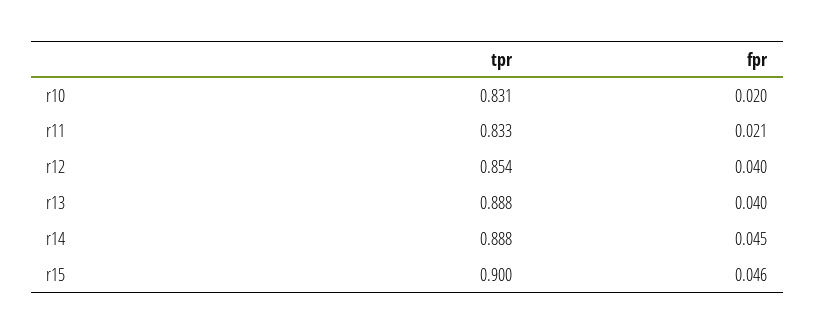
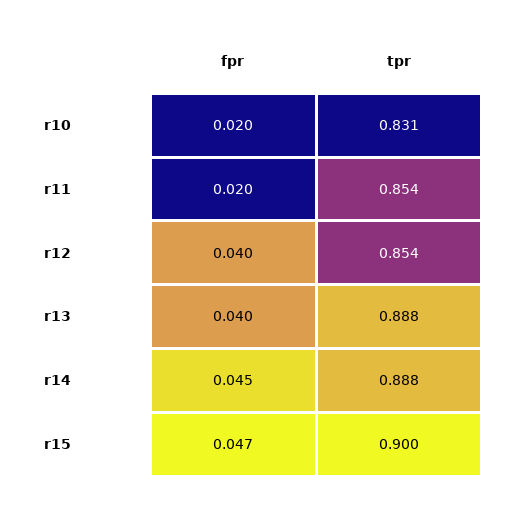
tpr, r11: 0.833 -> 0.854
fpr, r11: 0.021 -> 0.02
fpr, r15: 0.046 -> 0.047

